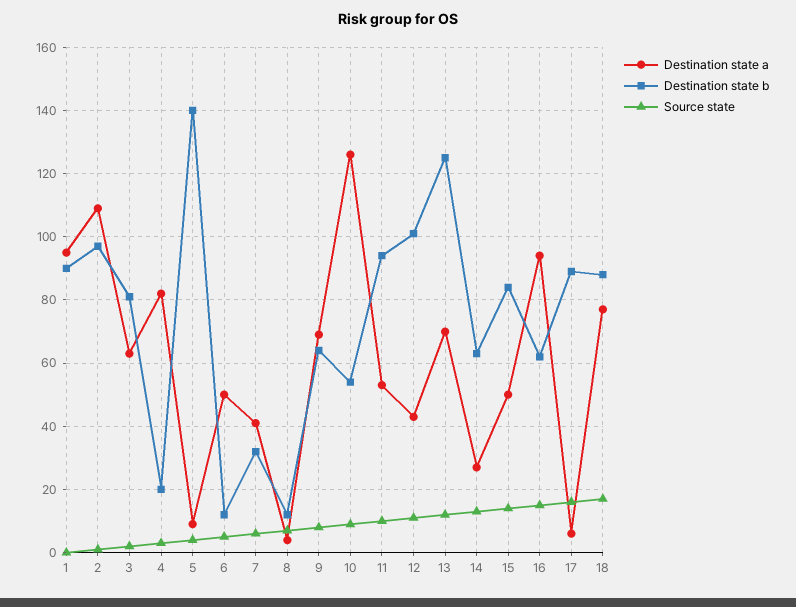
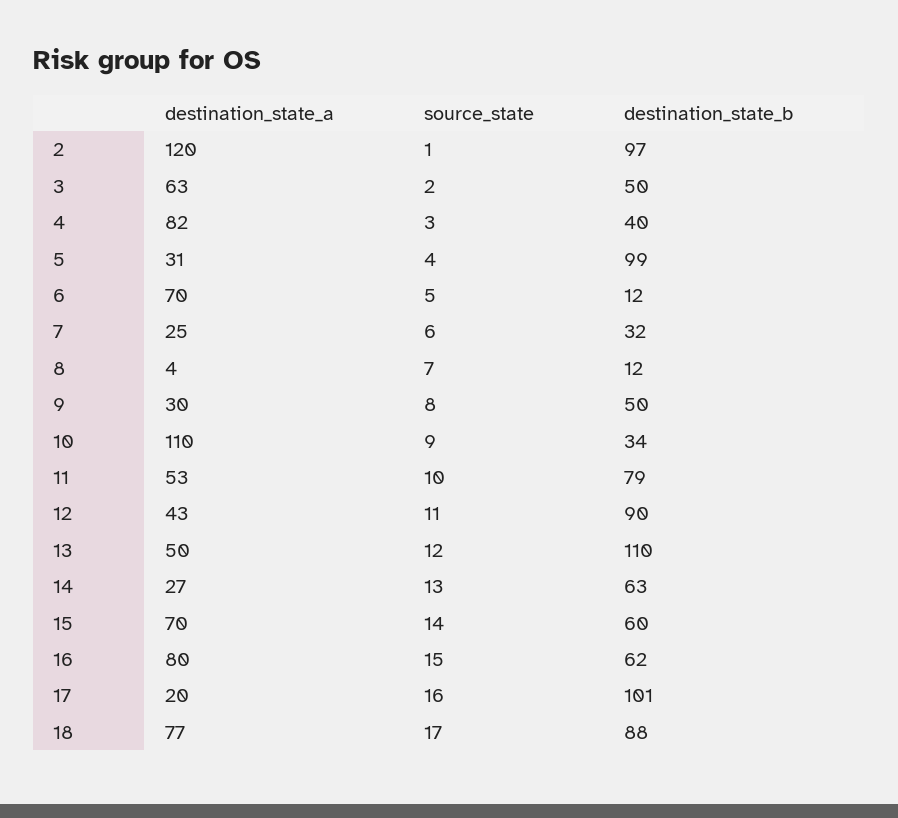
Destination state a, 1: 95 -> none
Destination state b, 1: 90 -> none
Source state, 1: 0 -> none
Destination state a, 2: 110 -> 120
Destination state b, 3: 80 -> 50
Destination state b, 4: 20 -> 40
Destination state a, 5: 10 -> 31
Destination state b, 5: 140 -> 99
Destination state a, 6: 50 -> 70
Destination state a, 7: 40 -> 25
Destination state a, 9: 70 -> 30
Destination state b, 9: 65 -> 50
Destination state a, 10: 125 -> 110
Destination state b, 10: 55 -> 34
Destination state b, 11: 95 -> 79
Destination state b, 12: 100 -> 90
Destination state a, 13: 70 -> 50
Destination state b, 13: 125 -> 110
Destination state a, 15: 50 -> 70
Destination state b, 15: 85 -> 60
Destination state a, 16: 95 -> 80
Destination state a, 17: 5 -> 20
Destination state b, 17: 90 -> 101

